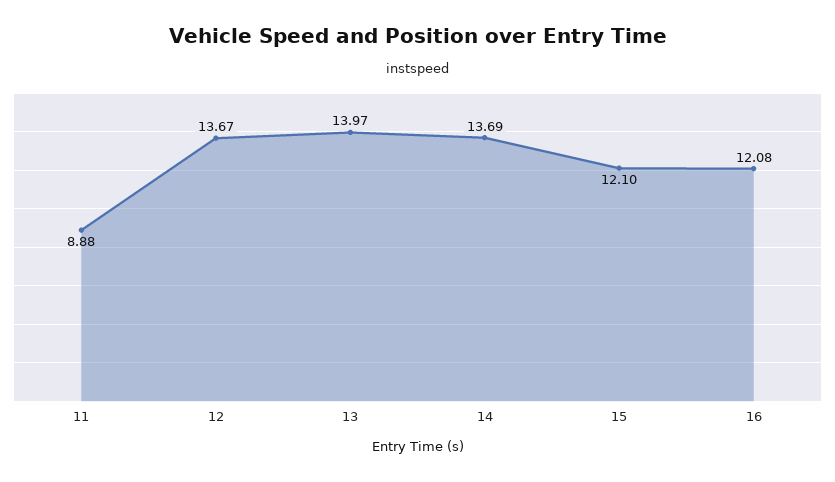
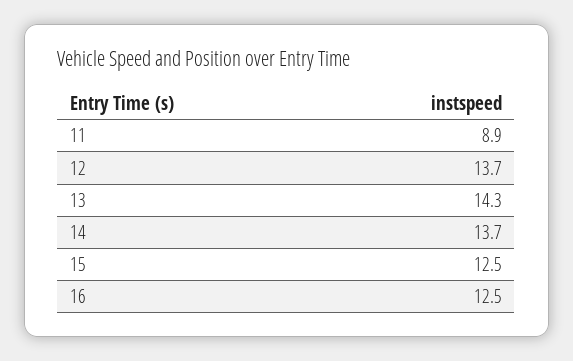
13: 13.97 -> 14.3
15: 12.1 -> 12.5
16: 12.08 -> 12.5

